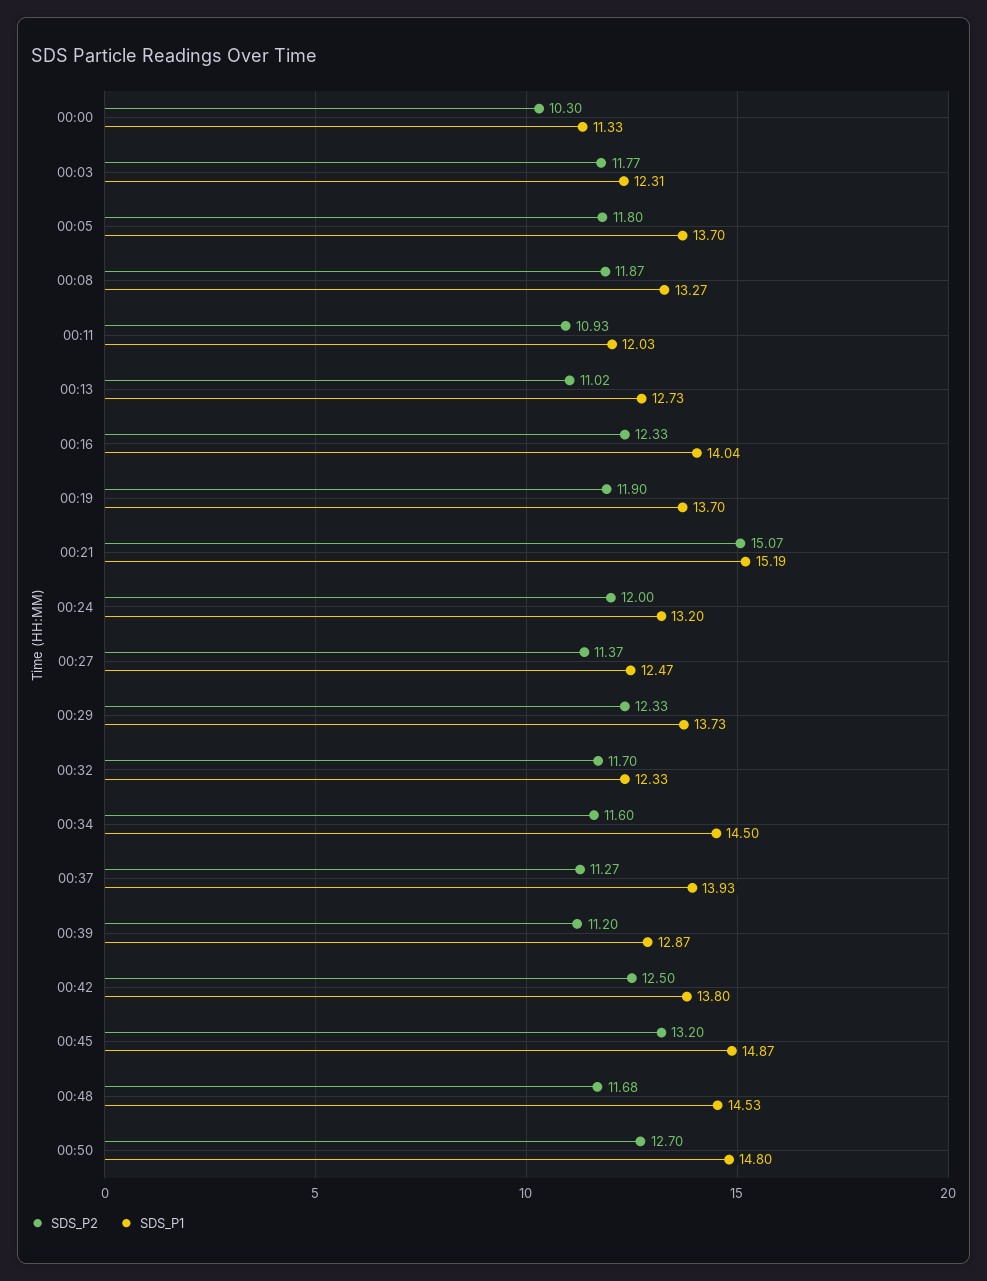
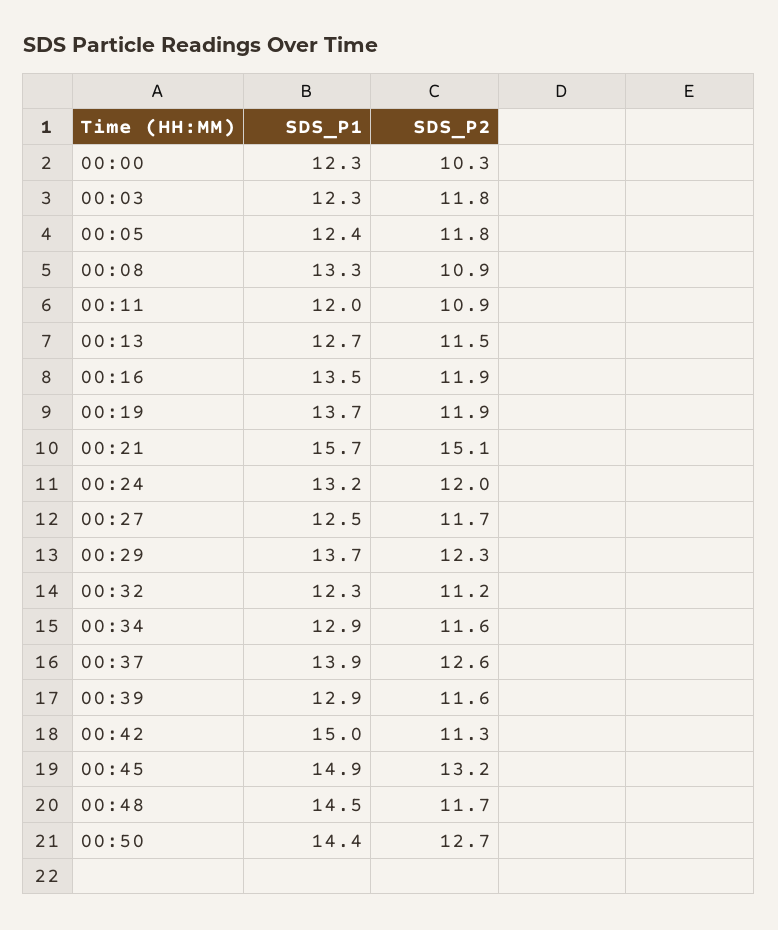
SDS_P1, 00:00: 11.33 -> 12.3
SDS_P1, 00:05: 13.7 -> 12.4
SDS_P2, 00:08: 11.87 -> 10.9
SDS_P2, 00:13: 11.02 -> 11.5
SDS_P2, 00:16: 12.33 -> 11.9
SDS_P1, 00:16: 14.04 -> 13.5
SDS_P1, 00:21: 15.19 -> 15.7
SDS_P2, 00:27: 11.37 -> 11.7
SDS_P2, 00:32: 11.7 -> 11.2
SDS_P1, 00:34: 14.5 -> 12.9
SDS_P2, 00:37: 11.27 -> 12.6
SDS_P2, 00:39: 11.2 -> 11.6
SDS_P2, 00:42: 12.5 -> 11.3
SDS_P1, 00:42: 13.8 -> 15
SDS_P1, 00:50: 14.8 -> 14.4

